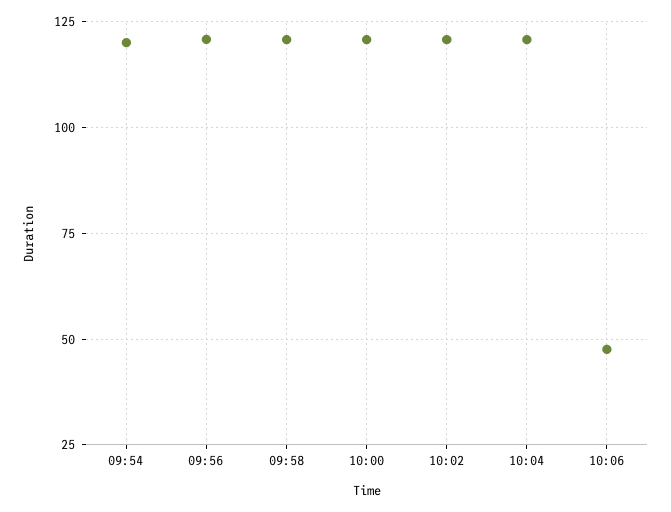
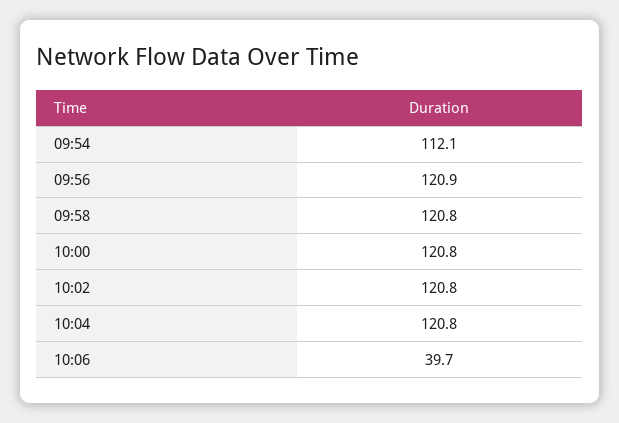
09:54: 120 -> 112.1
10:06: 47.5 -> 39.7

